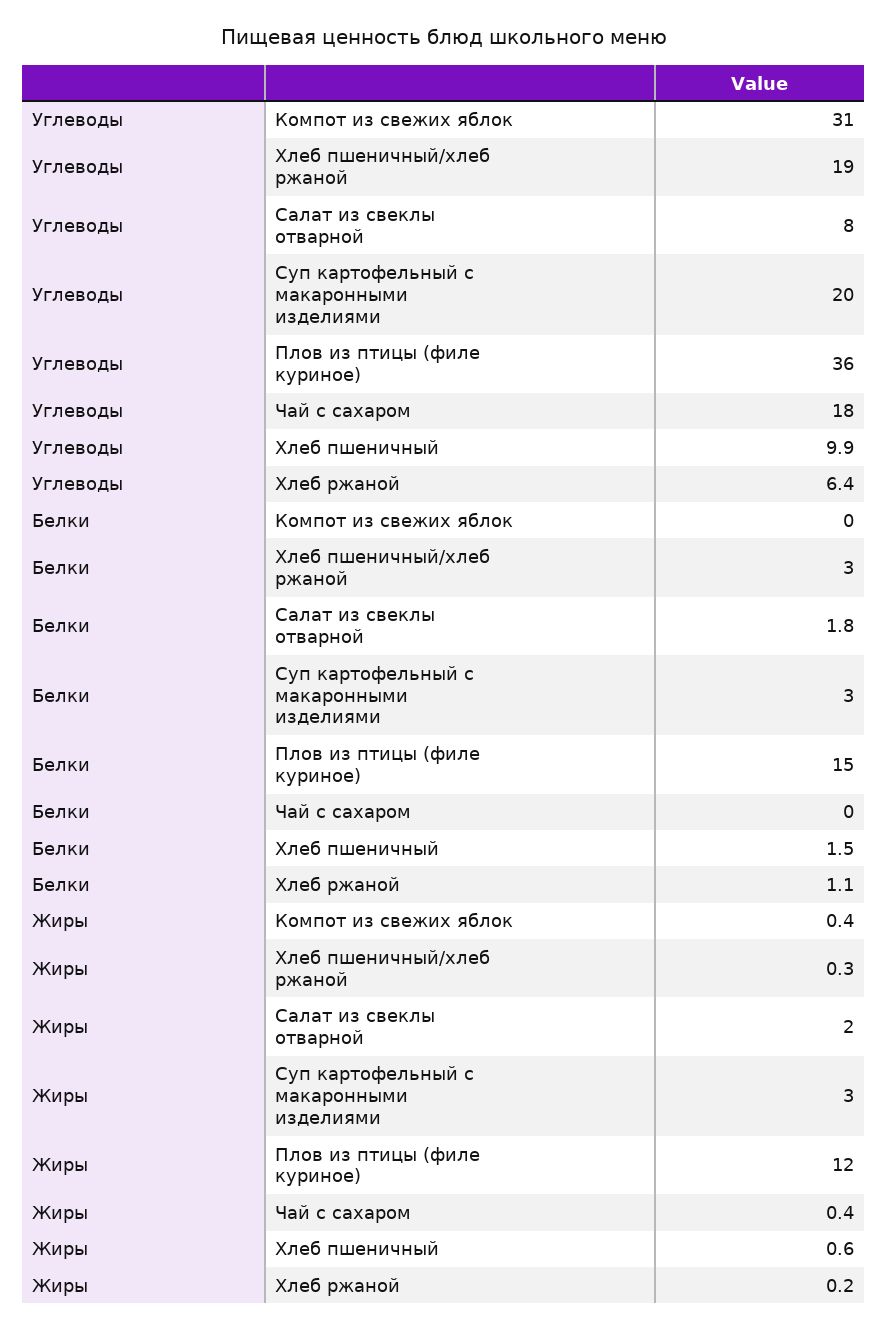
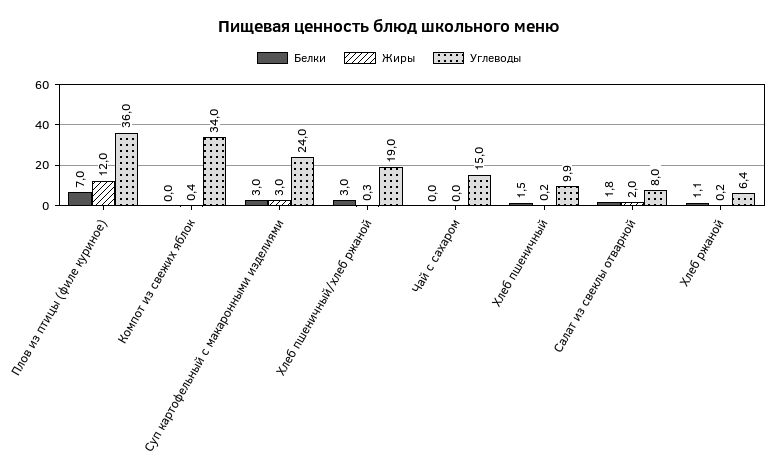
Углеводы, Компот из свежих яблок: 31 -> 34
Углеводы, Суп картофельный с макаронными изделиями: 20 -> 24
Углеводы, Чай с сахаром: 18 -> 15
Белки, Плов из птицы (филе куриное): 15 -> 7
Жиры, Чай с сахаром: 0.4 -> 0
Жиры, Хлеб пшеничный: 0.6 -> 0.2

